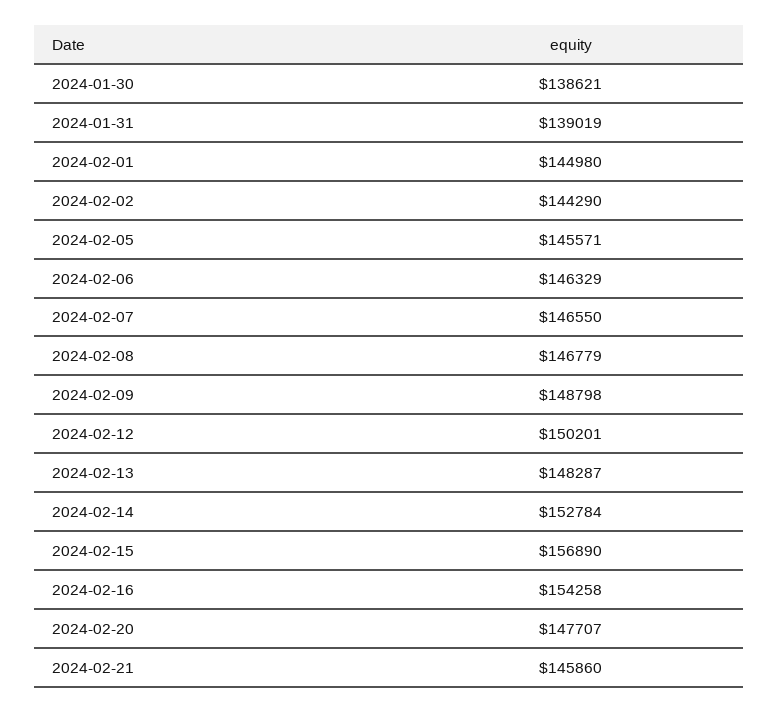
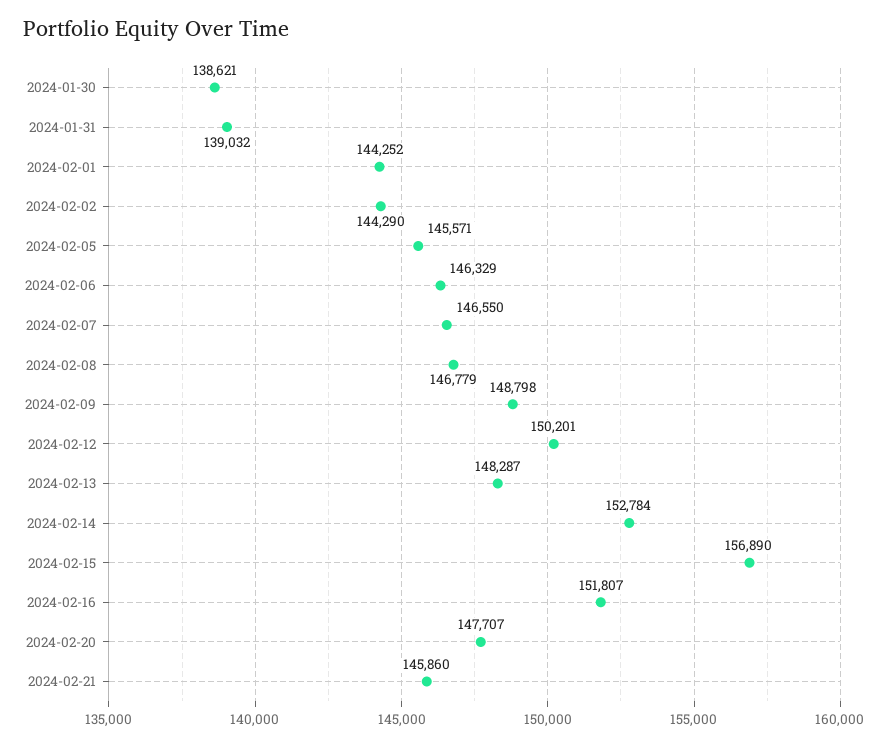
2024-01-31: 139019 -> 139032
2024-02-01: 144980 -> 144252
2024-02-16: 154258 -> 151807

